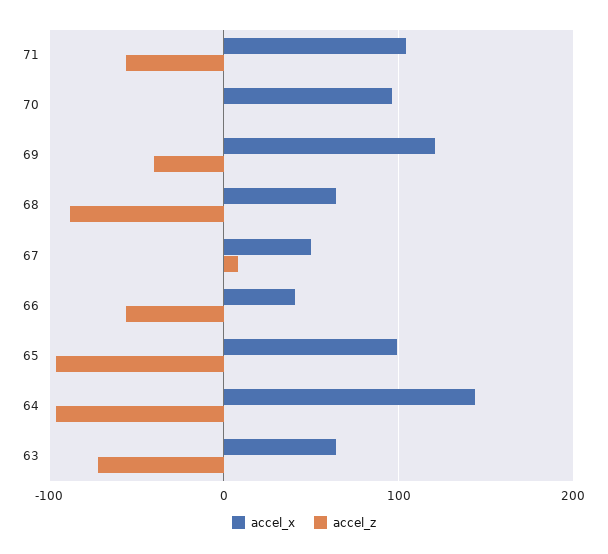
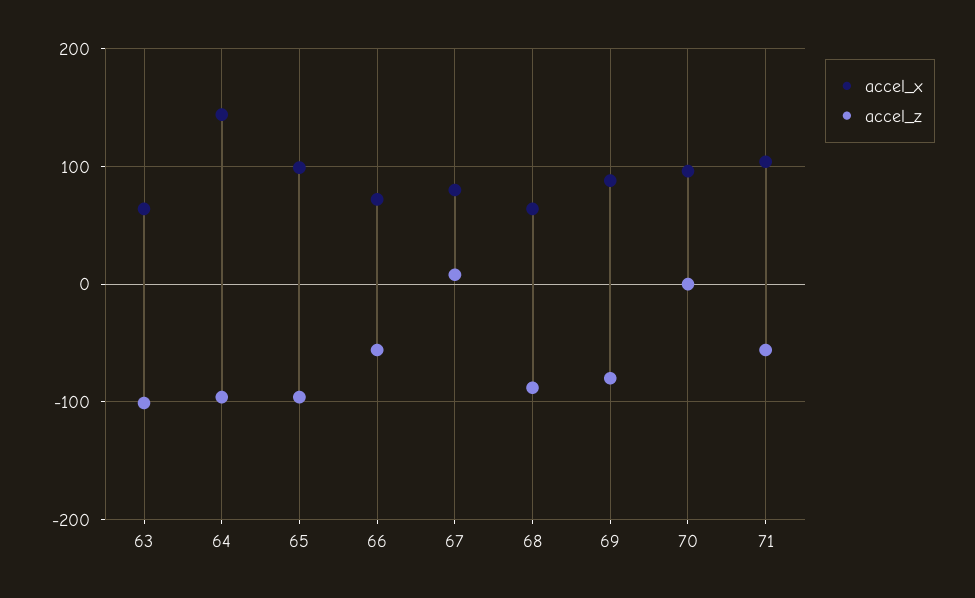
accel_x, 69: 120 -> 90
accel_z, 69: -40 -> -80
accel_x, 67: 50 -> 80
accel_x, 66: 40 -> 70
accel_z, 63: -70 -> -100

